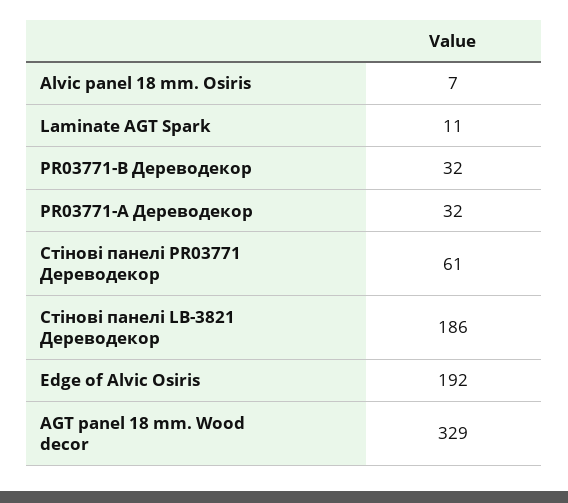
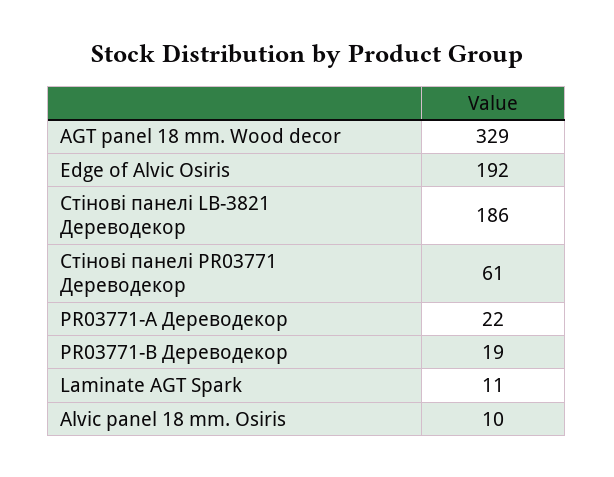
Alvic panel 18 mm. Osiris: 7 -> 10
PR03771-B Дереводекор: 32 -> 19
PR03771-А Дереводекор: 32 -> 22

